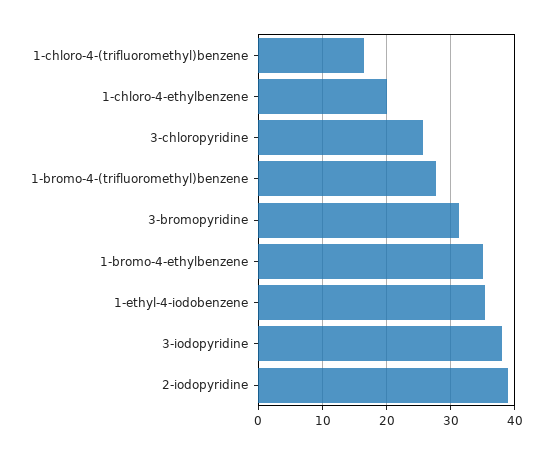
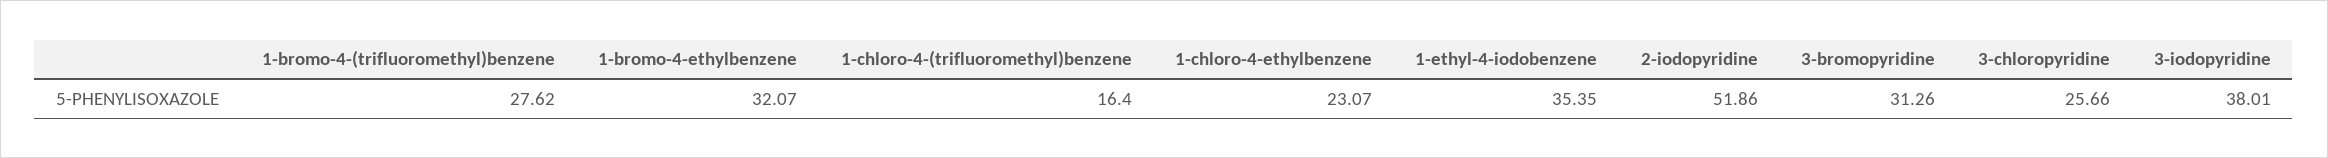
1-chloro-4-ethylbenzene: 20 -> 23.07
1-bromo-4-ethylbenzene: 35 -> 32.07
2-iodopyridine: 39 -> 51.86

